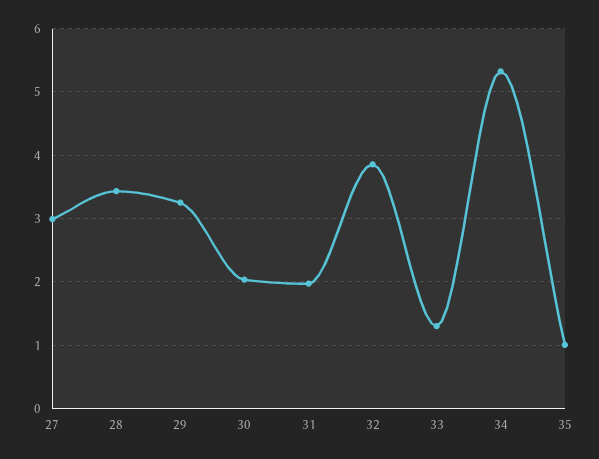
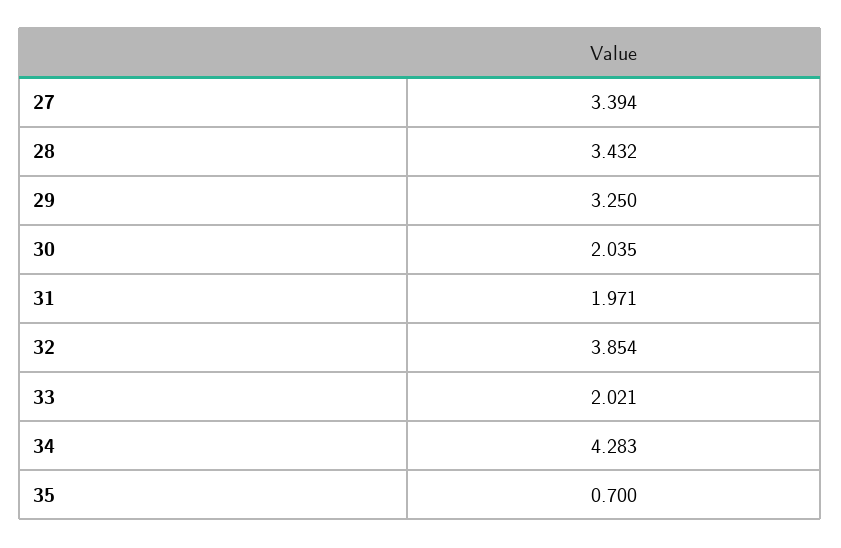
27: 3 -> 3.394
33: 1.3 -> 2.021
34: 5.3 -> 4.283
35: 1 -> 0.7

